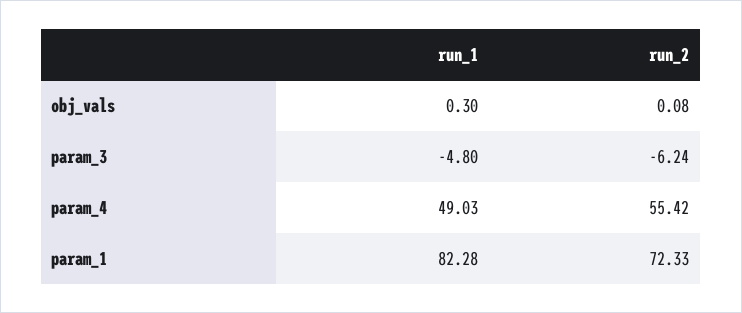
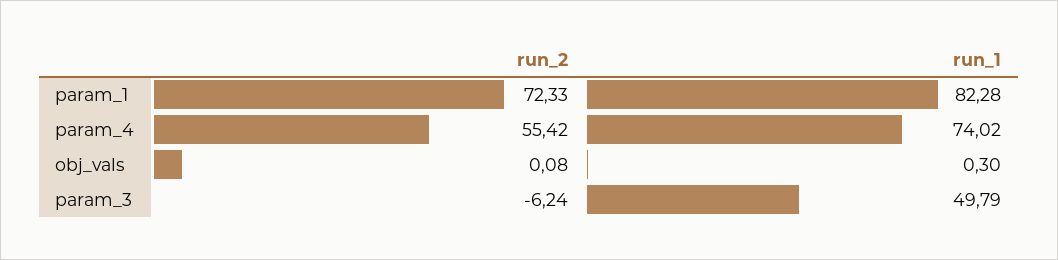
run_1, param_3: -4.8 -> 49.79
run_1, param_4: 49.03 -> 74.02

